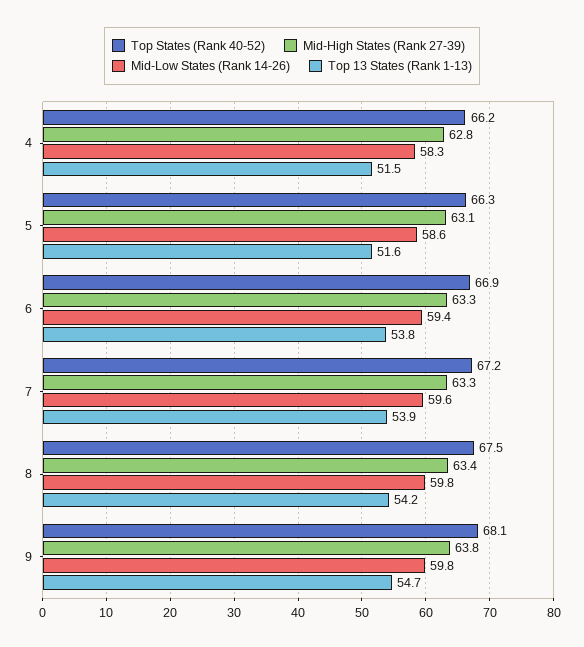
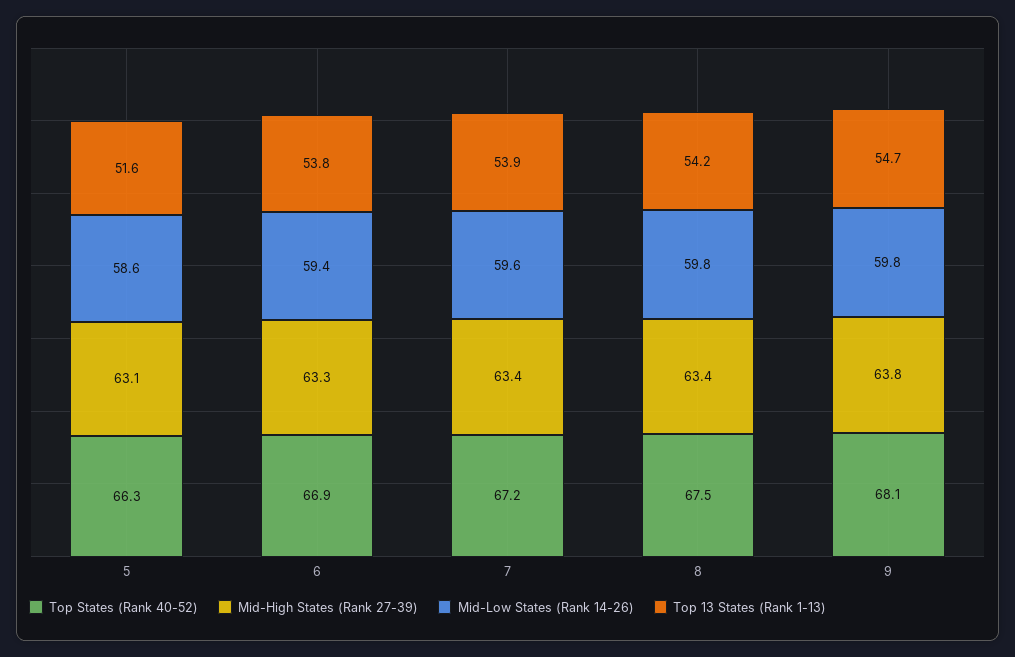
Top States (Rank 40-52), 4: 66.2 -> none
Mid-High States (Rank 27-39), 4: 62.8 -> none
Mid-Low States (Rank 14-26), 4: 58.3 -> none
Top 13 States (Rank 1-13), 4: 51.5 -> none
Mid-High States (Rank 27-39), 7: 63.3 -> 63.4

